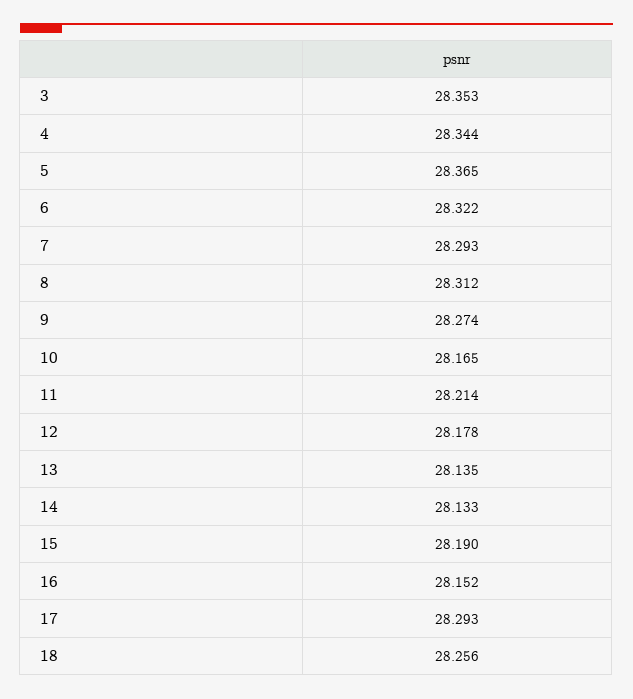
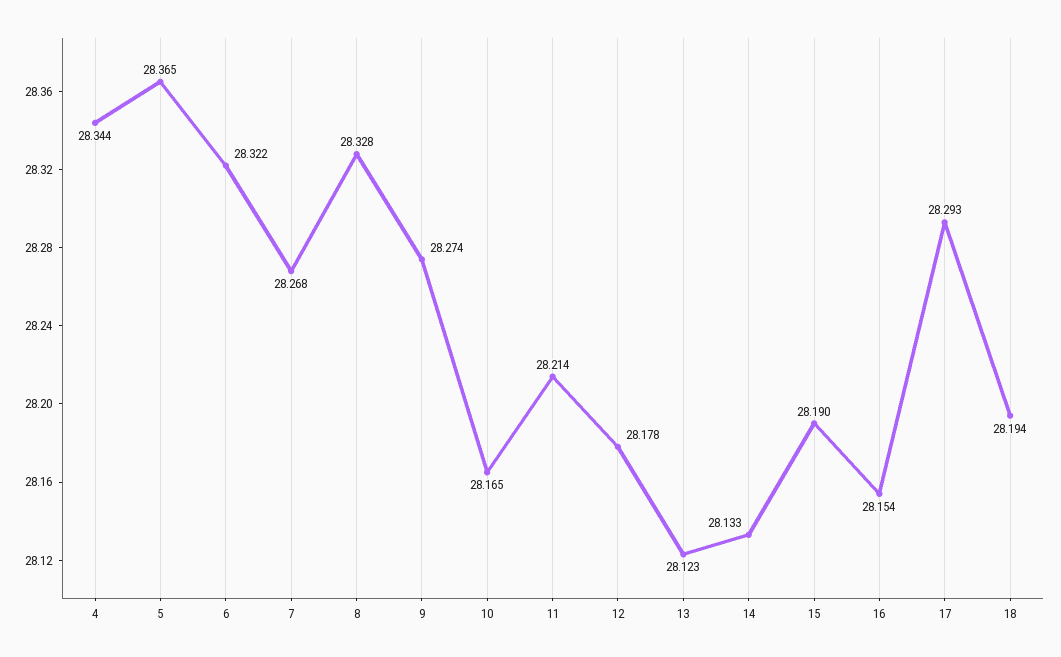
3: 28.353 -> none
7: 28.293 -> 28.268
8: 28.312 -> 28.328
13: 28.135 -> 28.123
16: 28.152 -> 28.154
18: 28.256 -> 28.194

